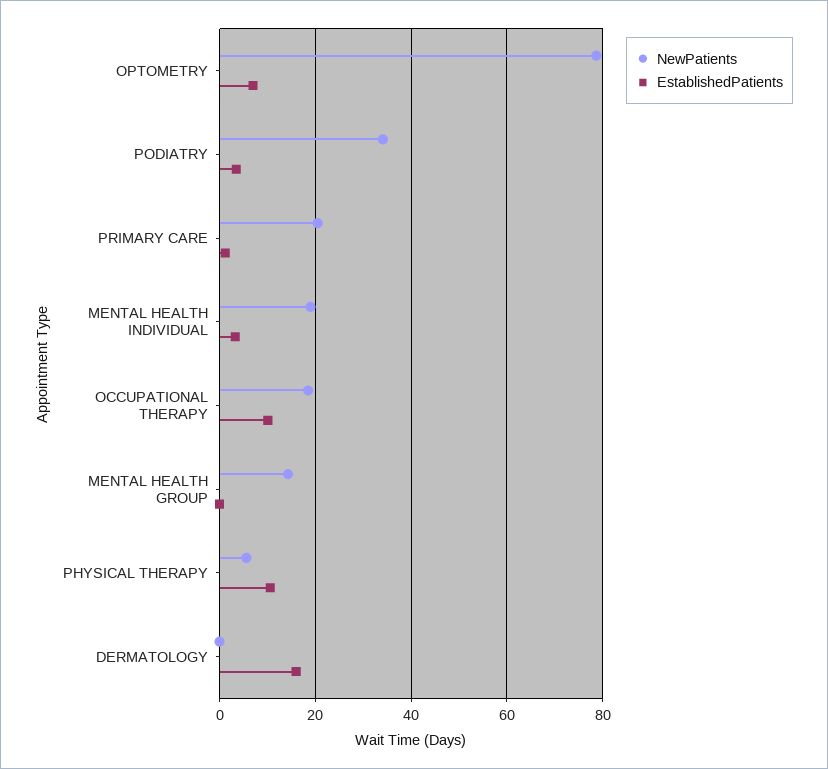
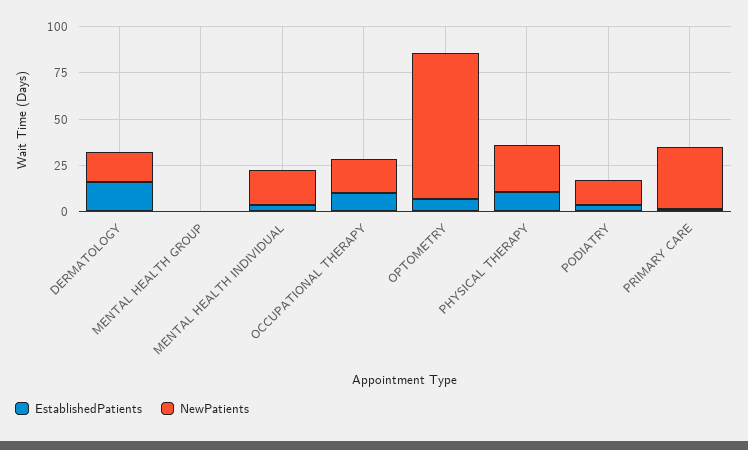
NewPatients, PODIATRY: 34 -> 15
NewPatients, PRIMARY CARE: 20 -> 35
NewPatients, MENTAL HEALTH GROUP: 14 -> 0
NewPatients, PHYSICAL THERAPY: 6 -> 25
NewPatients, DERMATOLOGY: 0 -> 15

